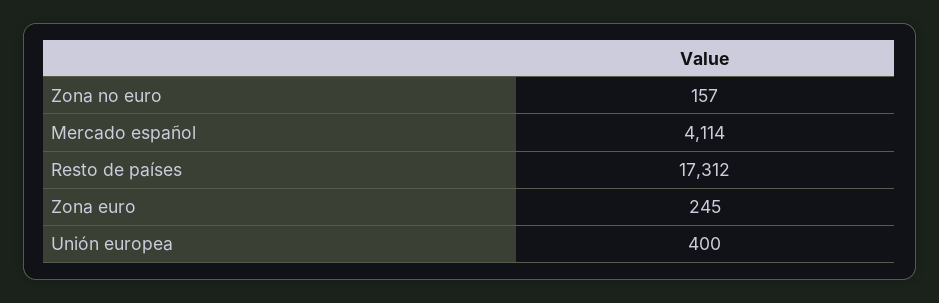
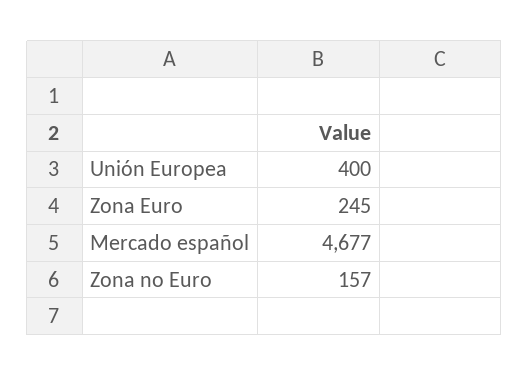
Mercado español: 4114 -> 4677
Resto de países: 17312 -> none

